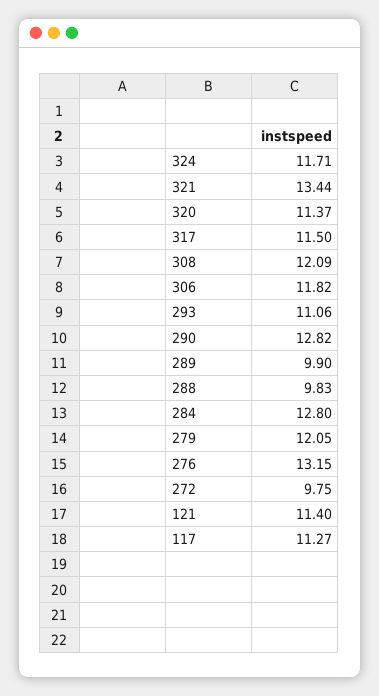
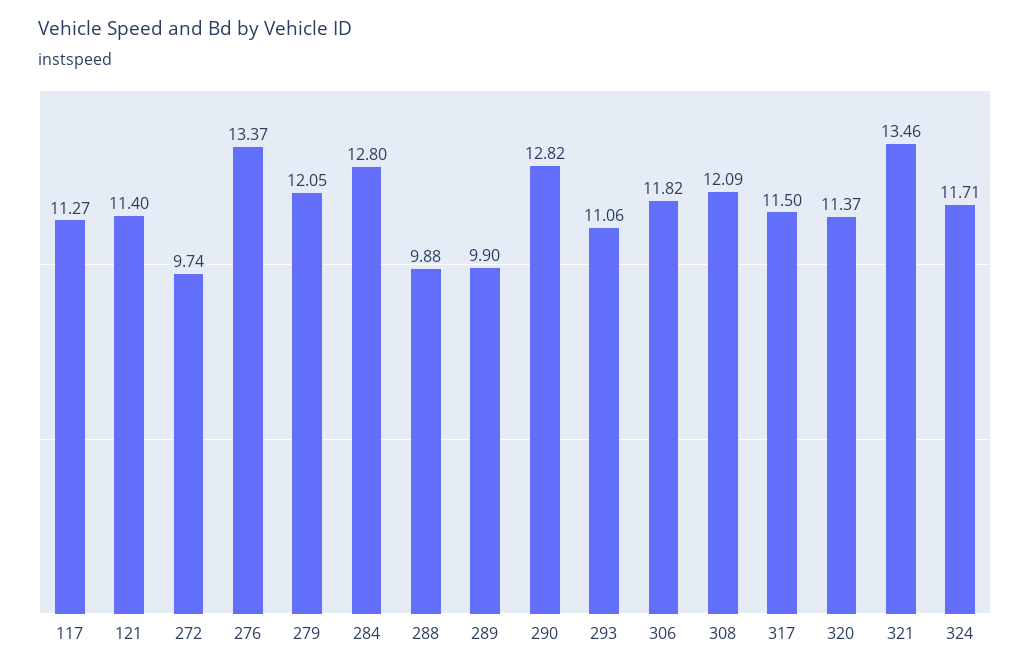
321: 13.44 -> 13.46
288: 9.83 -> 9.88
276: 13.15 -> 13.37
272: 9.75 -> 9.74

